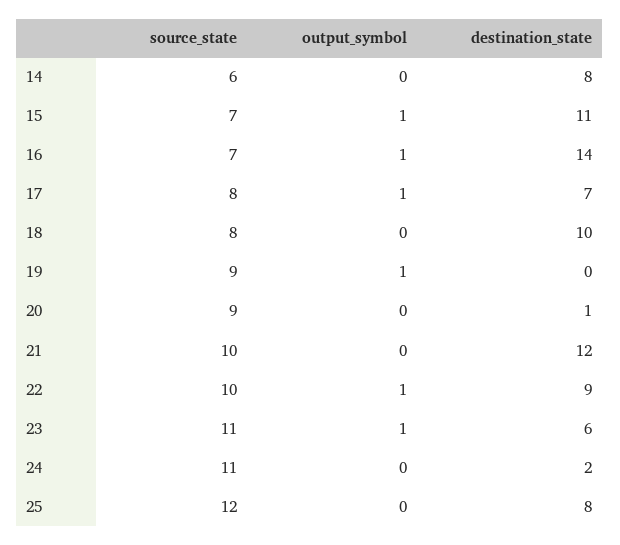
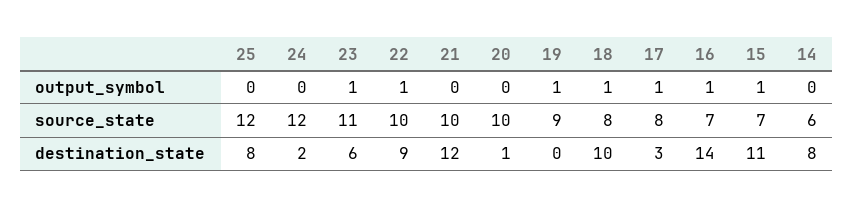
destination_state, 17: 7 -> 3
output_symbol, 18: 0 -> 1
source_state, 20: 9 -> 10
source_state, 24: 11 -> 12

